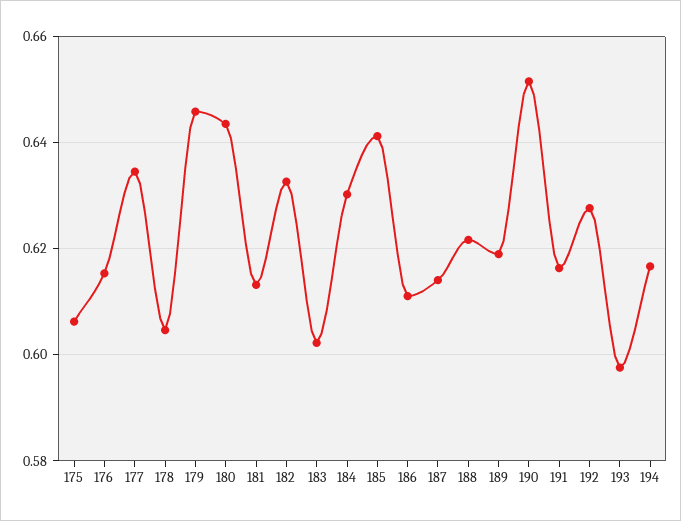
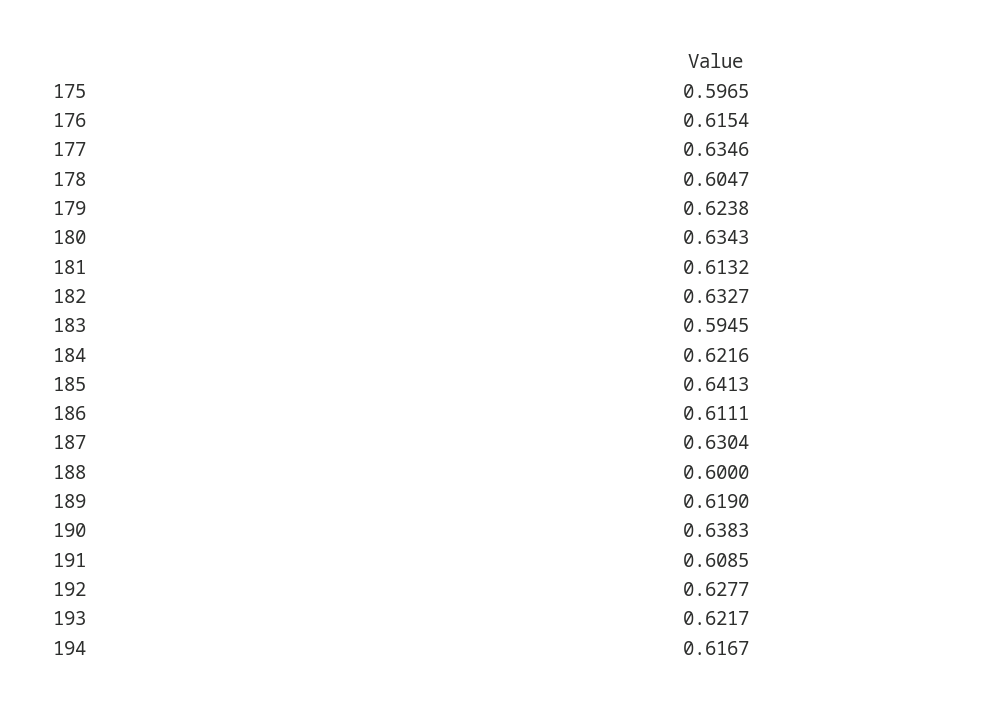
175: 0.606 -> 0.5965
179: 0.646 -> 0.6238
180: 0.644 -> 0.6343
183: 0.602 -> 0.5945
184: 0.63 -> 0.6216
187: 0.614 -> 0.6304
188: 0.622 -> 0.6
190: 0.652 -> 0.6383
191: 0.616 -> 0.6085
193: 0.598 -> 0.6217

